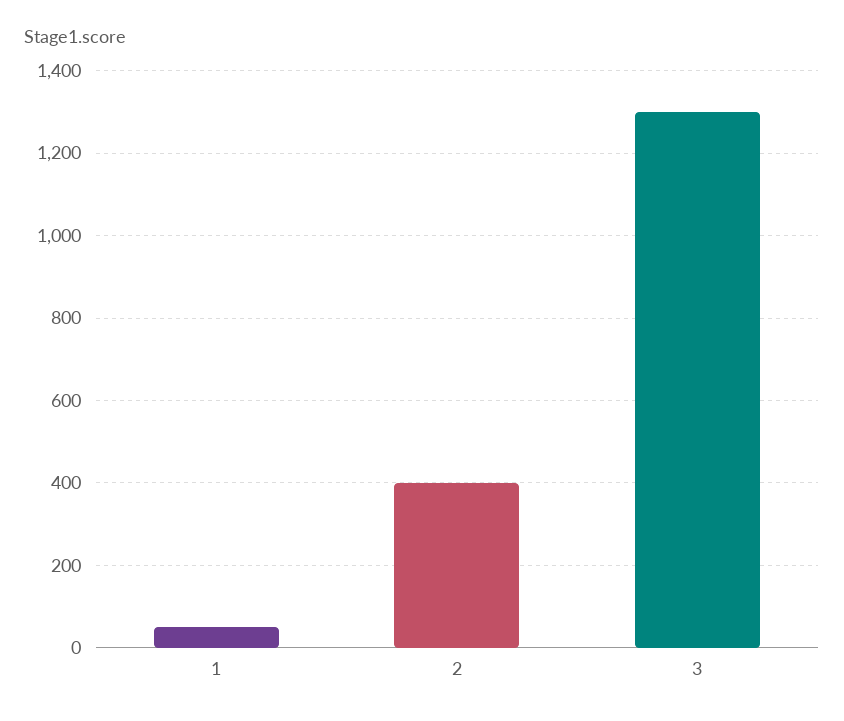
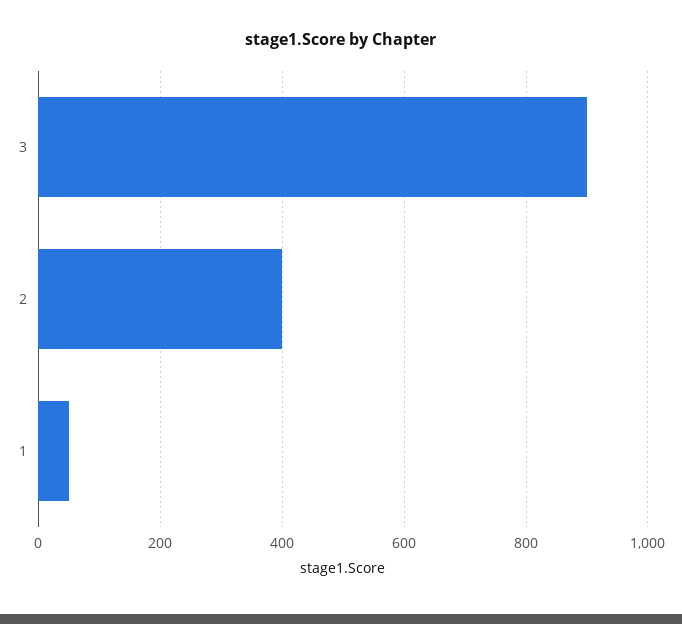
3: 1300 -> 900

